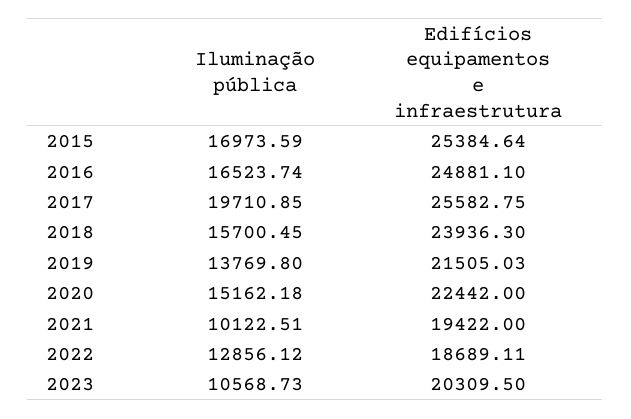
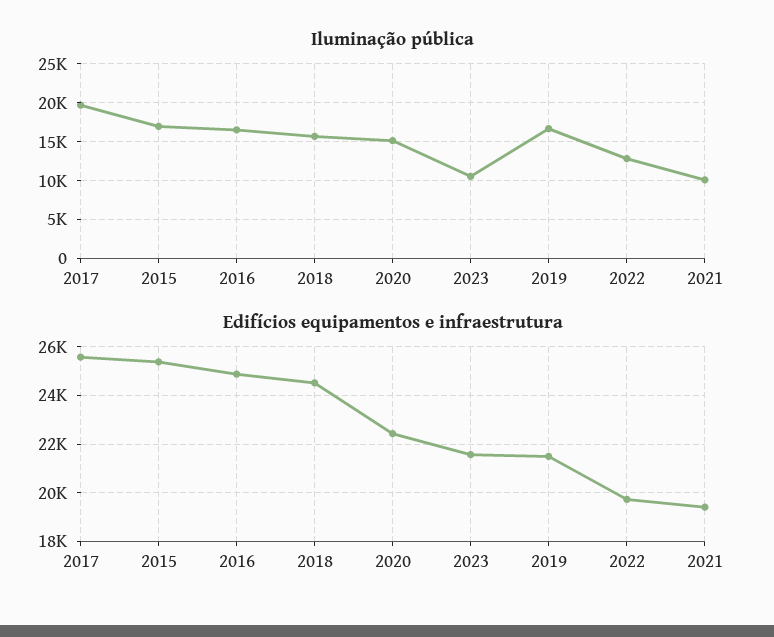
Edifícios equipamentos e infraestrutura, 2018: 23936.3 -> 24500
Iluminação pública, 2019: 13769.8 -> 17000
Edifícios equipamentos e infraestrutura, 2022: 18689.11 -> 19750
Edifícios equipamentos e infraestrutura, 2023: 20309.5 -> 21500

